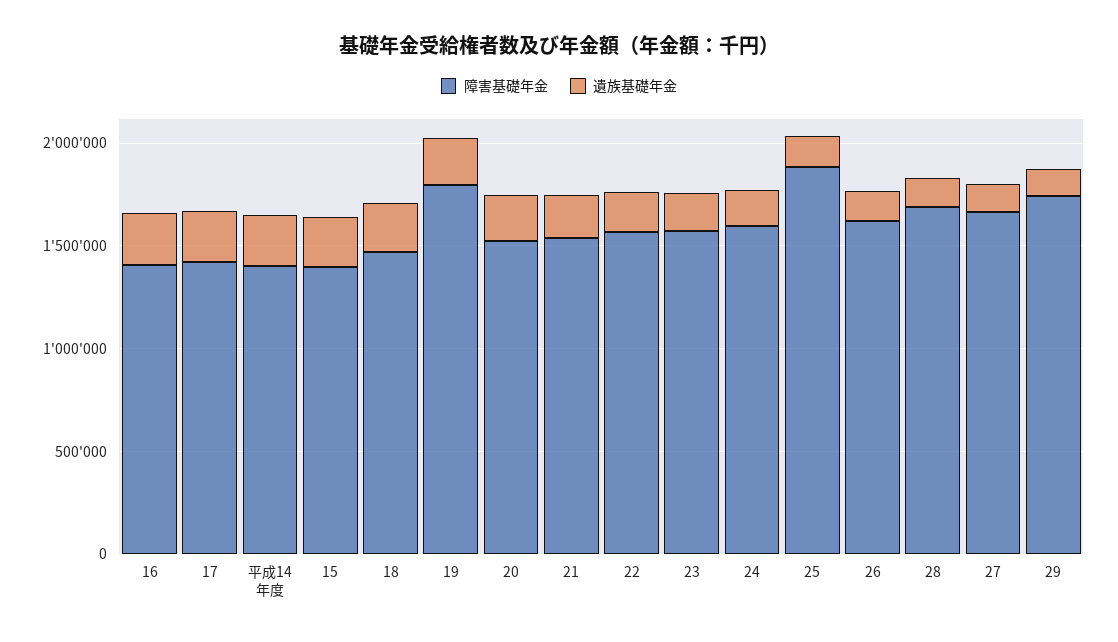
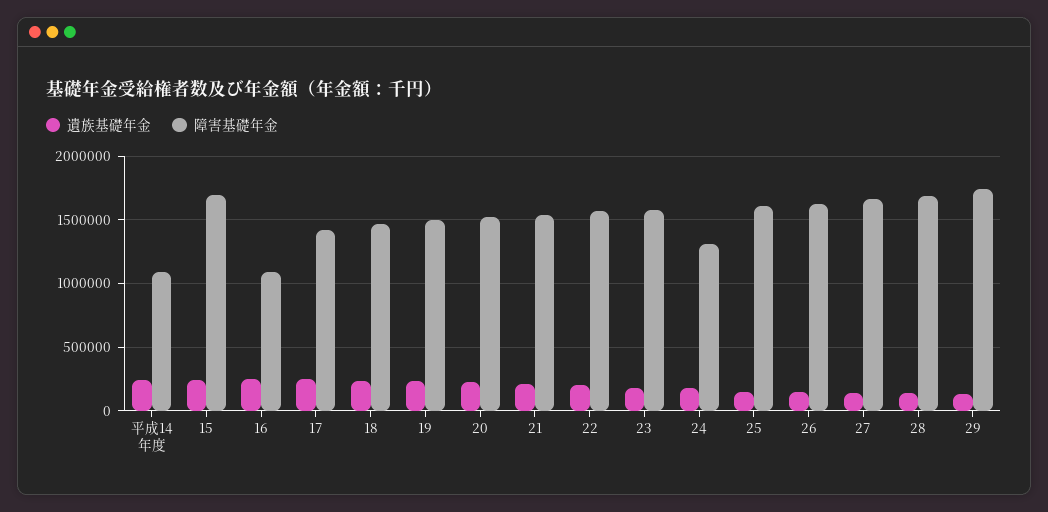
障害基礎年金, 16: 1400000 -> 1100000
障害基礎年金, 平成14年度: 1400000 -> 1100000
障害基礎年金, 15: 1400000 -> 1700000
障害基礎年金, 19: 1800000 -> 1500000
障害基礎年金, 24: 1600000 -> 1300000
障害基礎年金, 25: 1900000 -> 1600000

